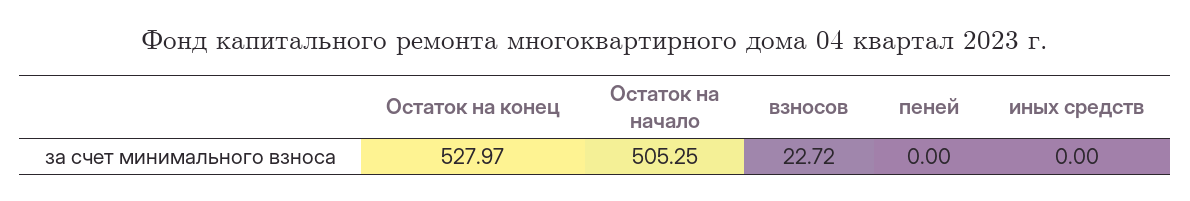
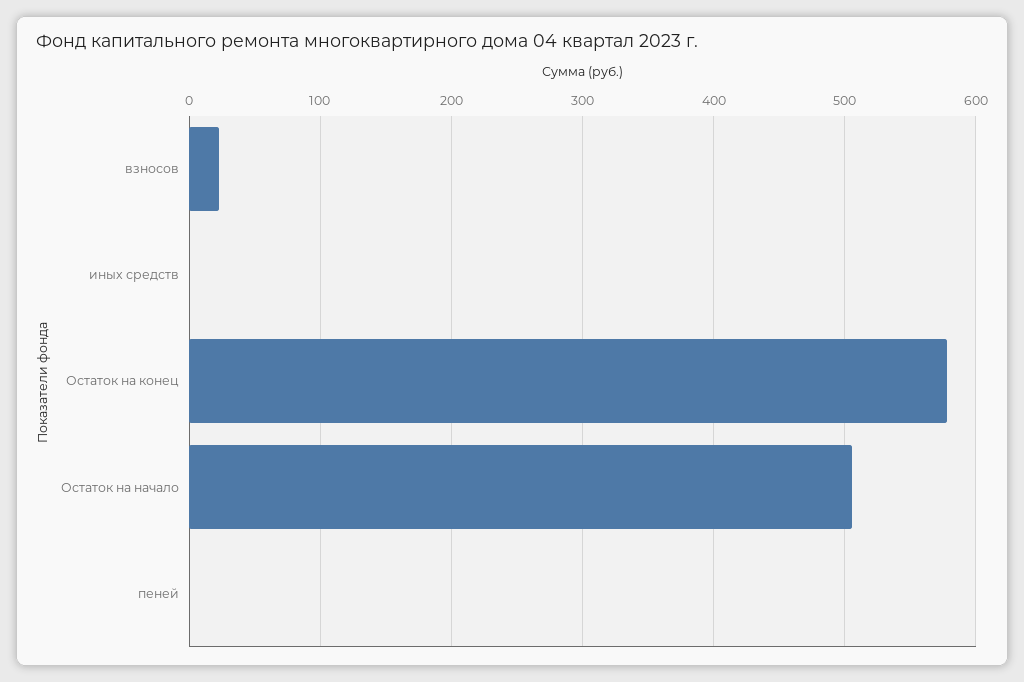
Остаток на конец: 527.97 -> 580

